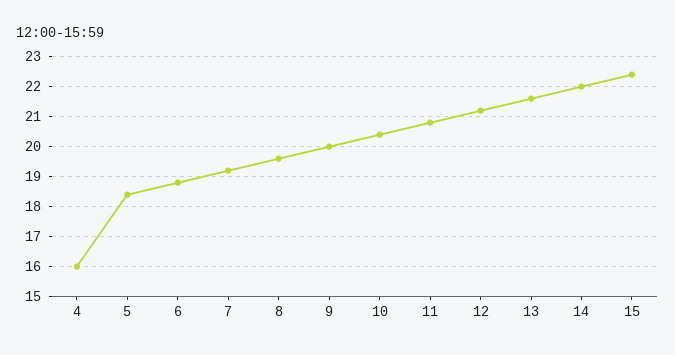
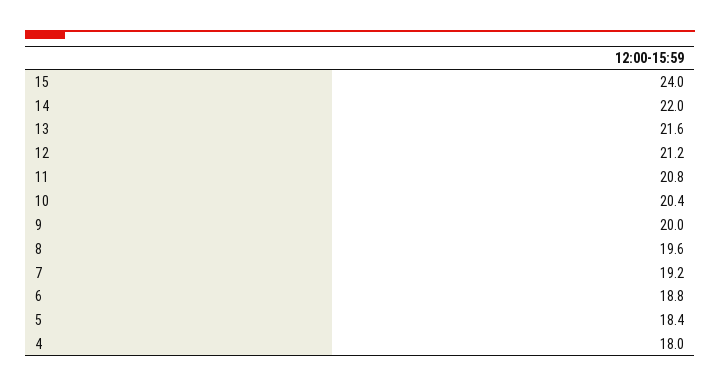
4: 16 -> 18
15: 22.5 -> 24

